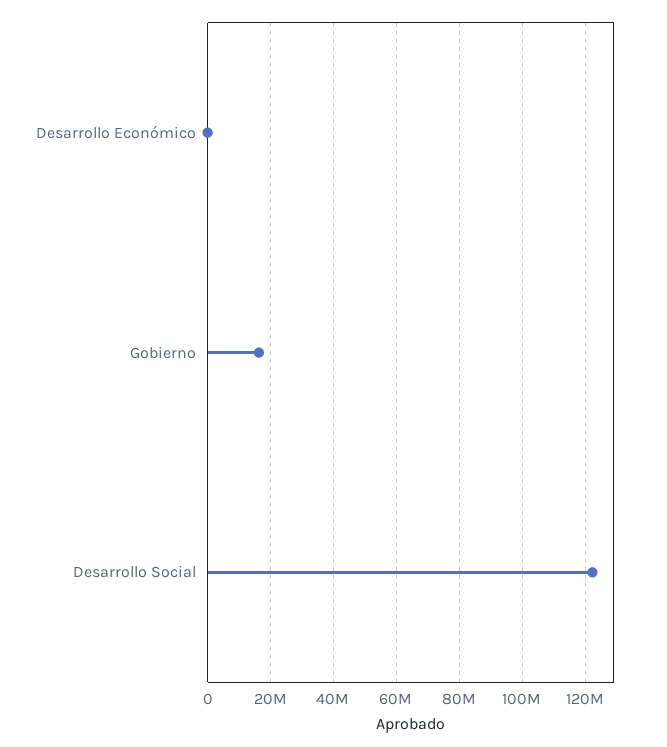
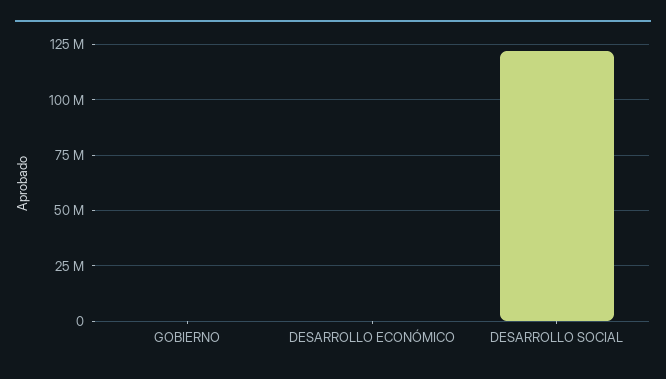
Gobierno: 16000000 -> 0

